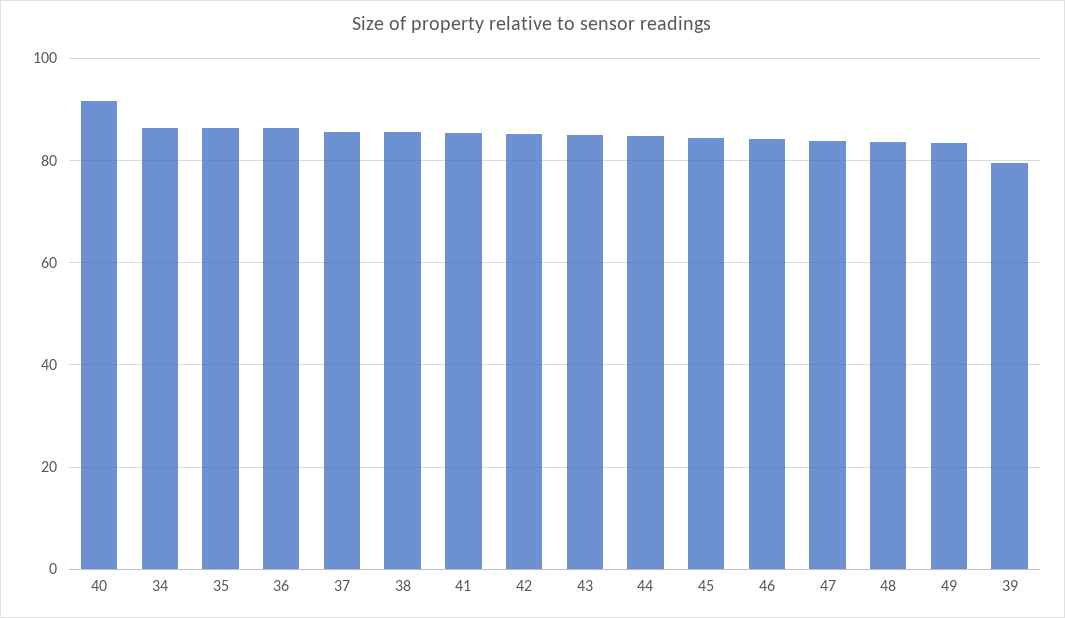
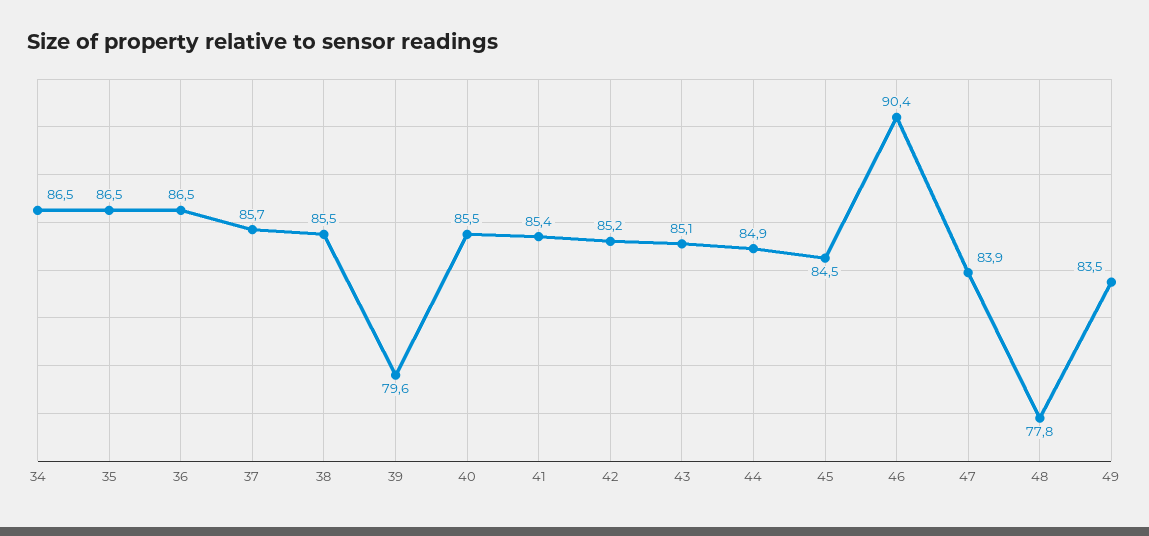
40: 92 -> 85.5
46: 84 -> 90.4
48: 84 -> 77.8

